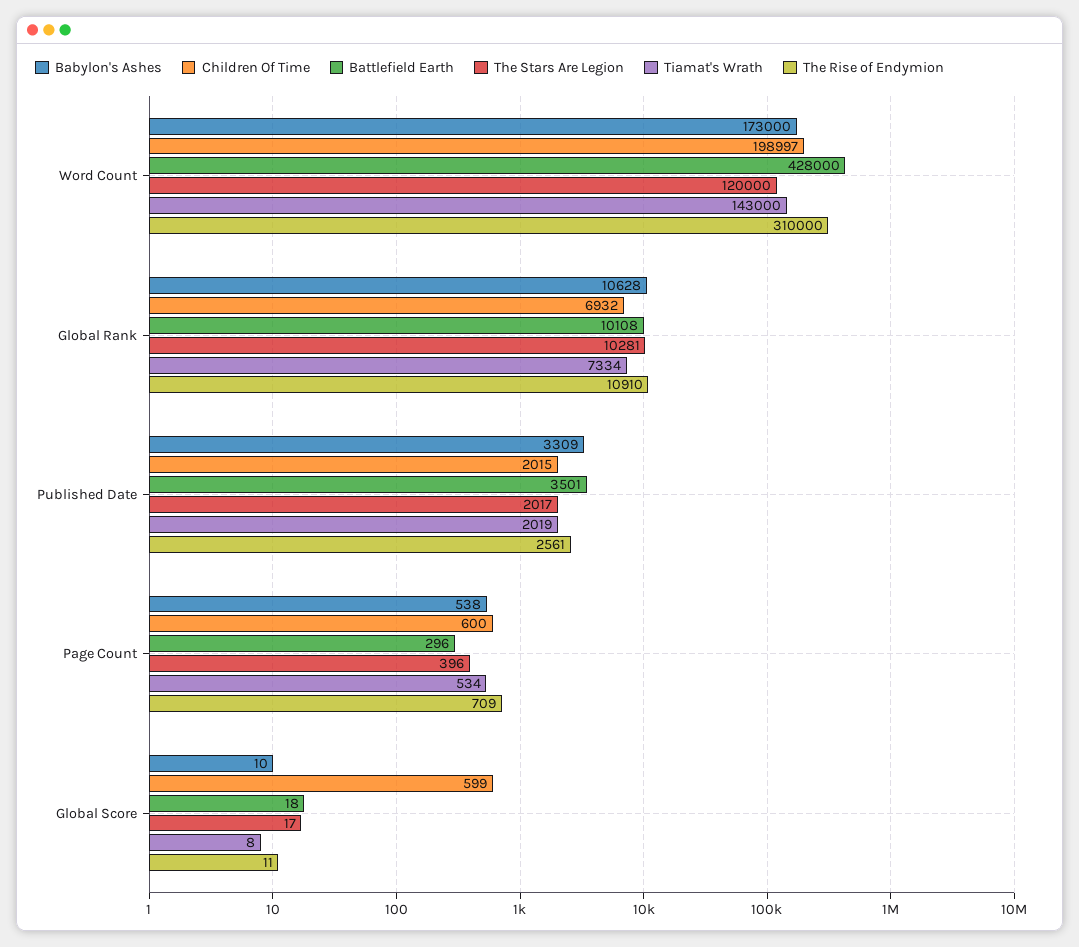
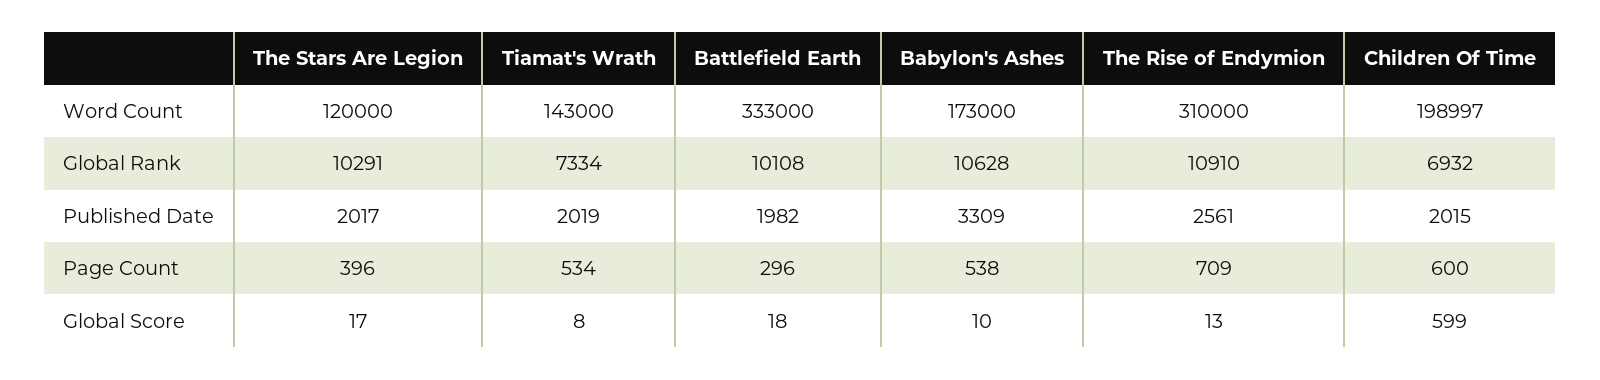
Battlefield Earth, Word Count: 428000 -> 333000
The Stars Are Legion, Global Rank: 10281 -> 10291
Battlefield Earth, Published Date: 3501 -> 1982
The Rise of Endymion, Global Score: 11 -> 13

